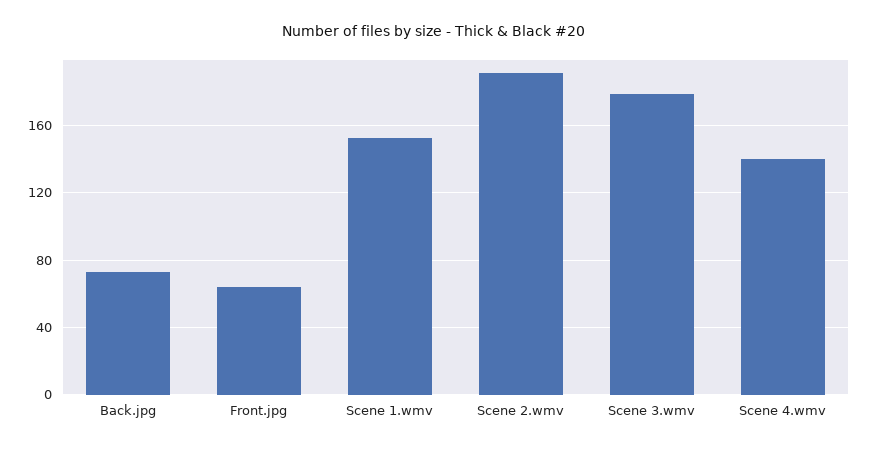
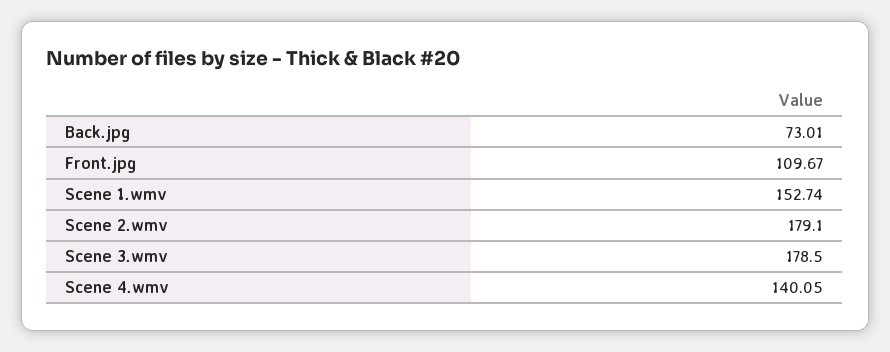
Front.jpg: 65 -> 109.67
Scene 2.wmv: 190 -> 179.1

